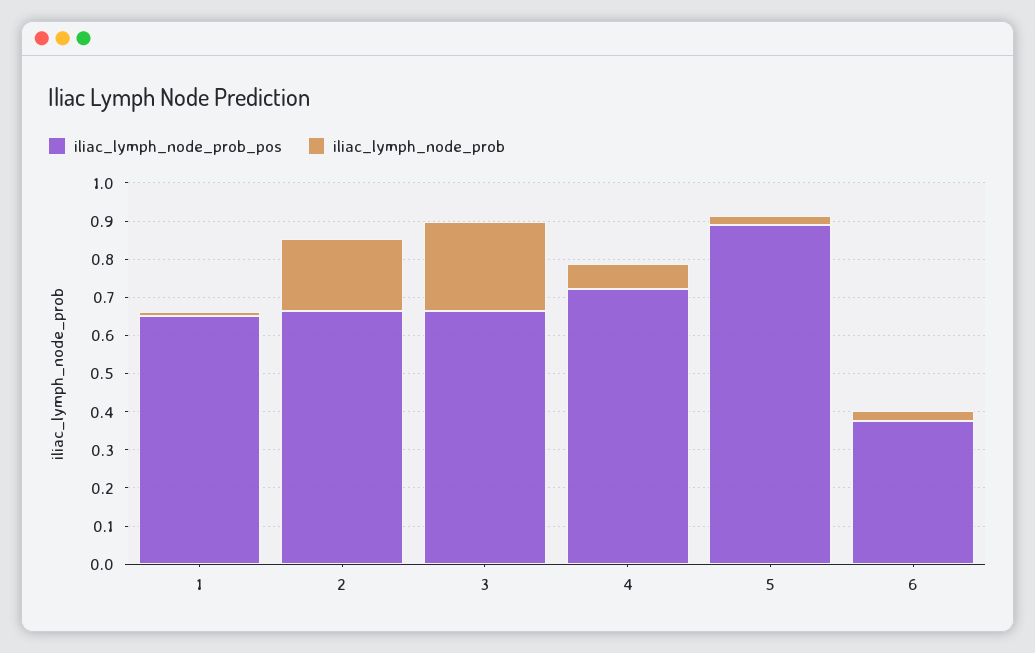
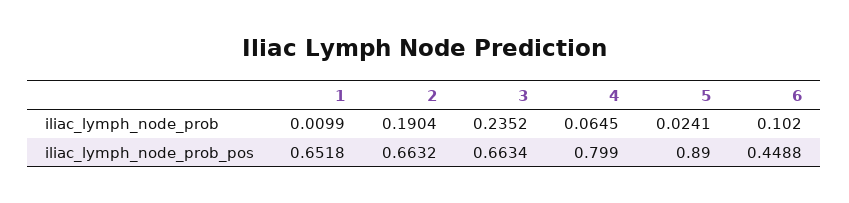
iliac_lymph_node_prob_pos, 4: 0.725 -> 0.799
iliac_lymph_node_prob_pos, 6: 0.375 -> 0.4488
iliac_lymph_node_prob, 6: 0.025 -> 0.102

